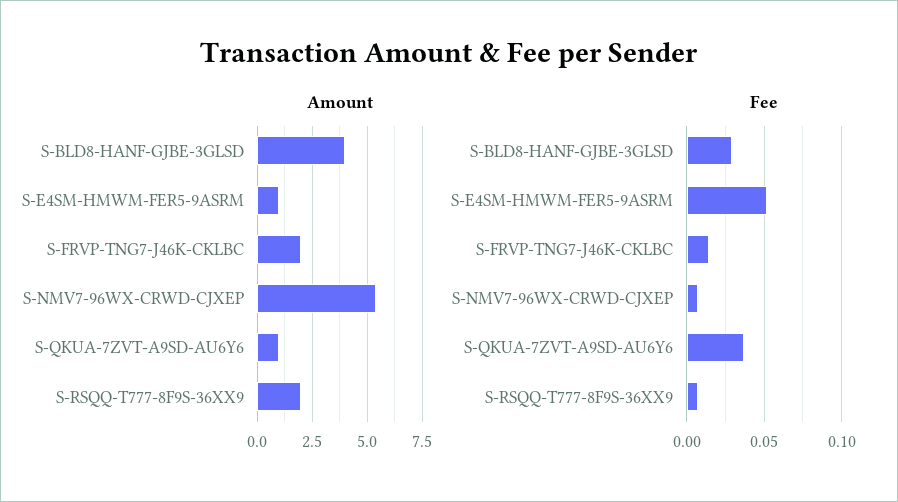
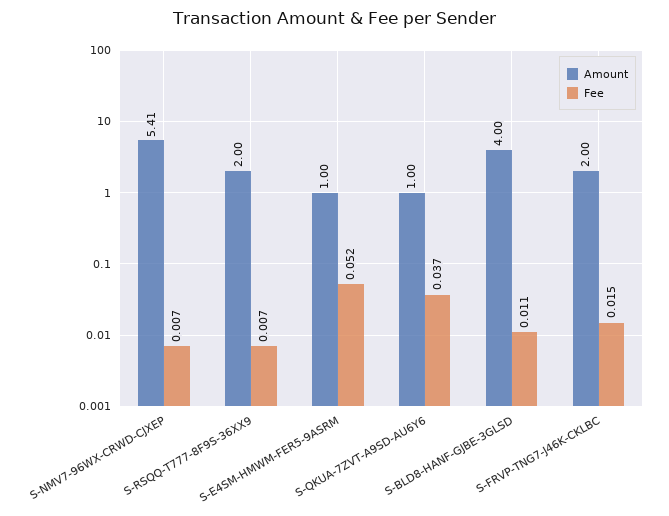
Fee, S-BLD8-HANF-GJBE-3GLSD: 0.03 -> 0.011

